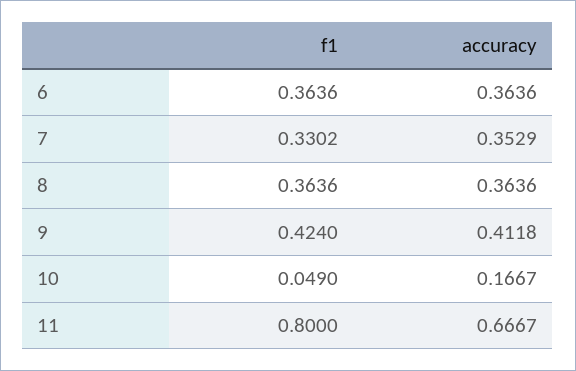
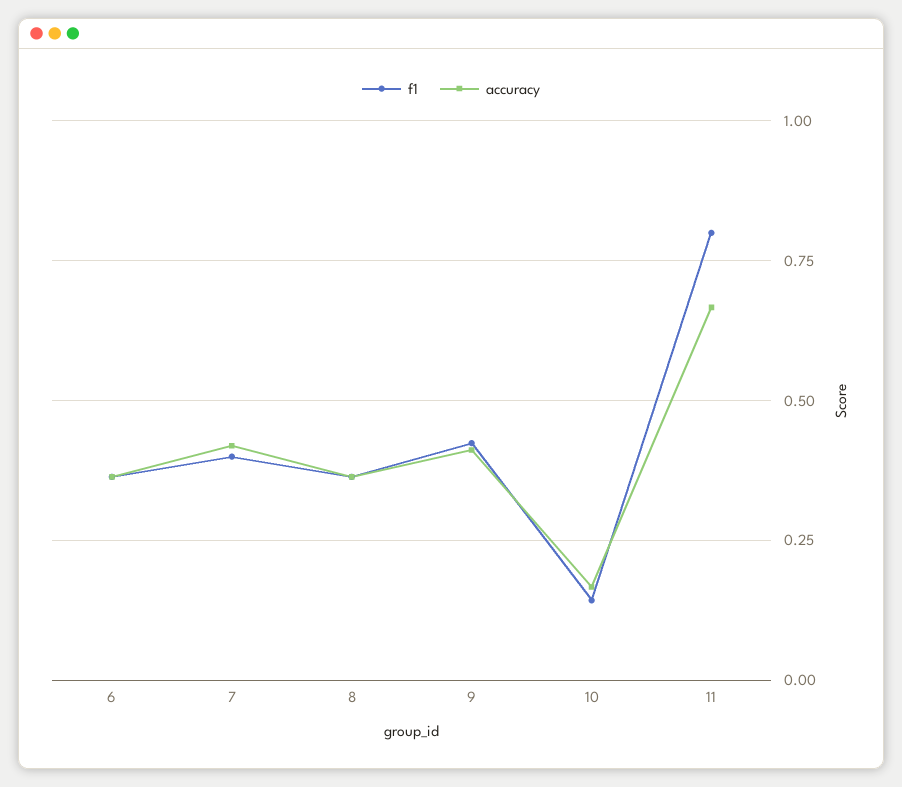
f1, 7: 0.3302 -> 0.4
accuracy, 7: 0.3529 -> 0.425
f1, 10: 0.049 -> 0.15

